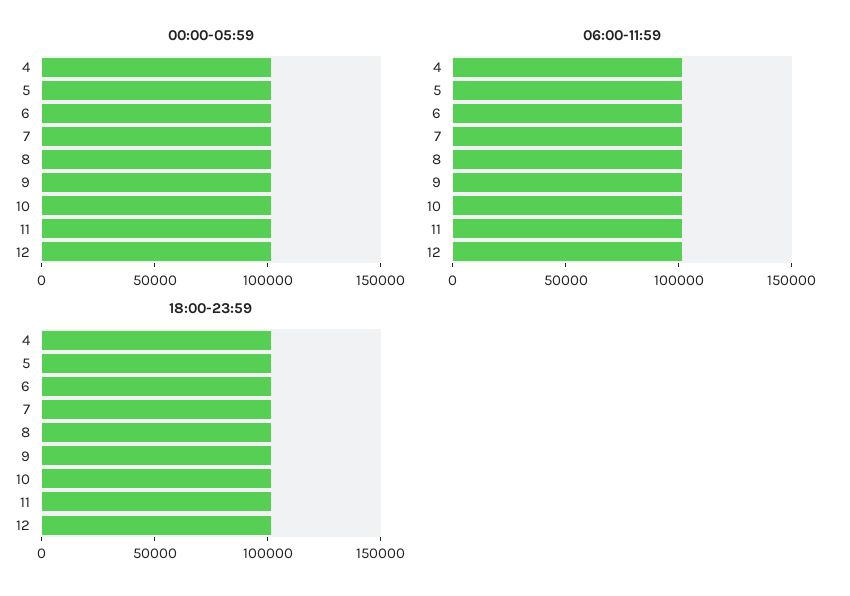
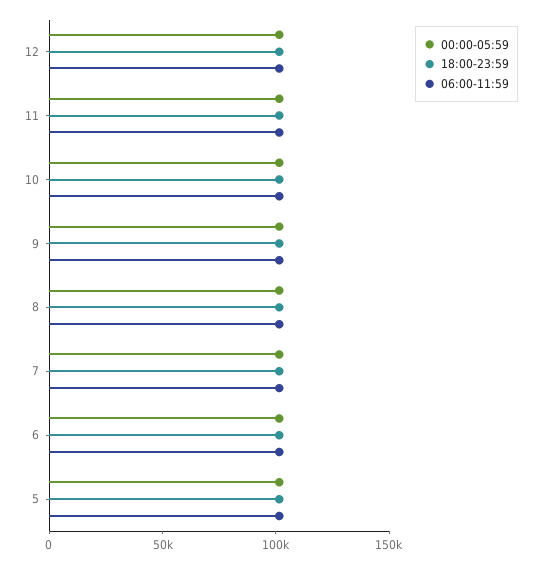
00:00-05:59, 4: 100000 -> none
06:00-11:59, 4: 100000 -> none
18:00-23:59, 4: 100000 -> none

